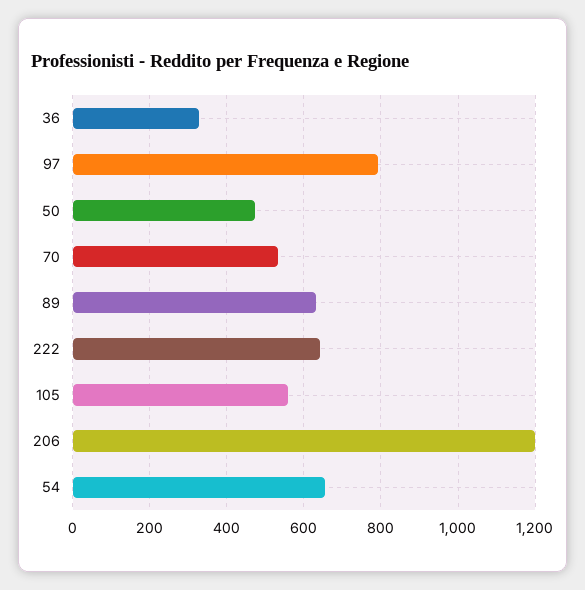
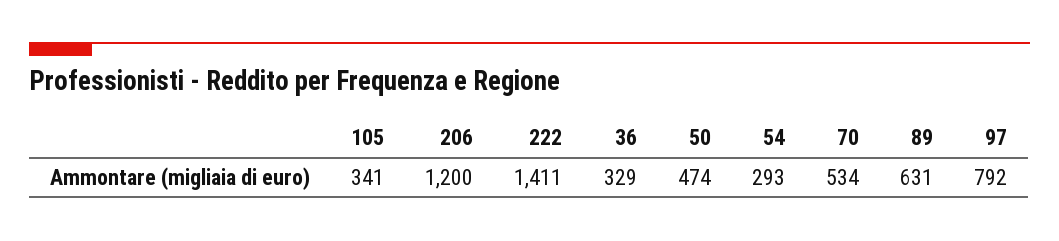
222: 640 -> 1411
105: 560 -> 341
54: 660 -> 293

